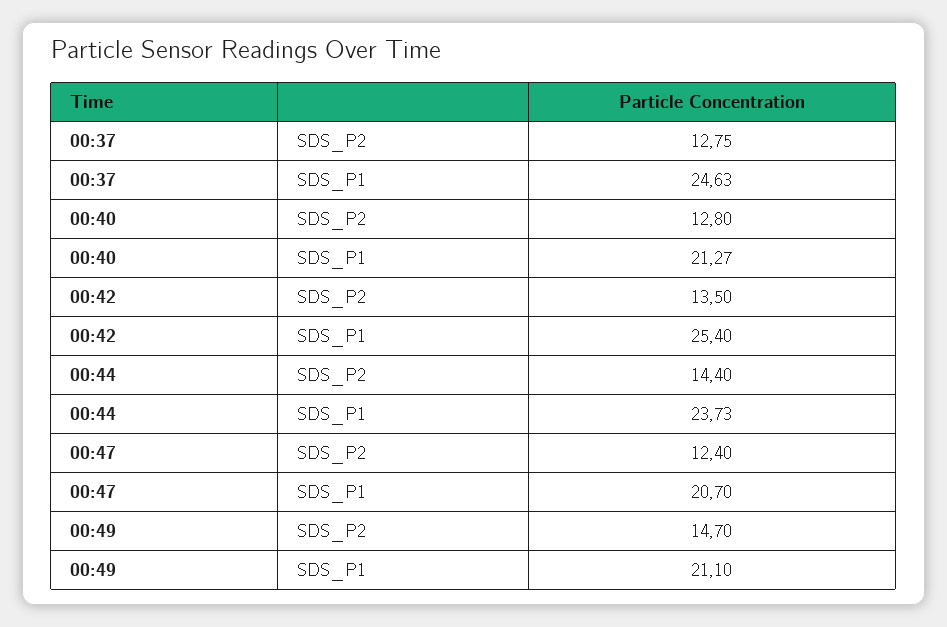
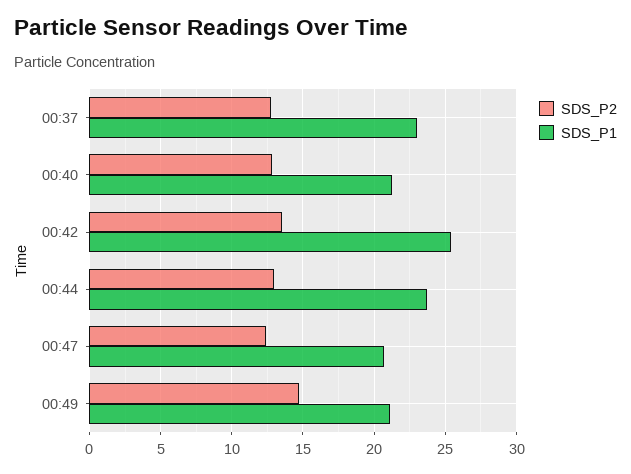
SDS_P1, 00:37: 24.63 -> 23
SDS_P2, 00:44: 14.4 -> 13

